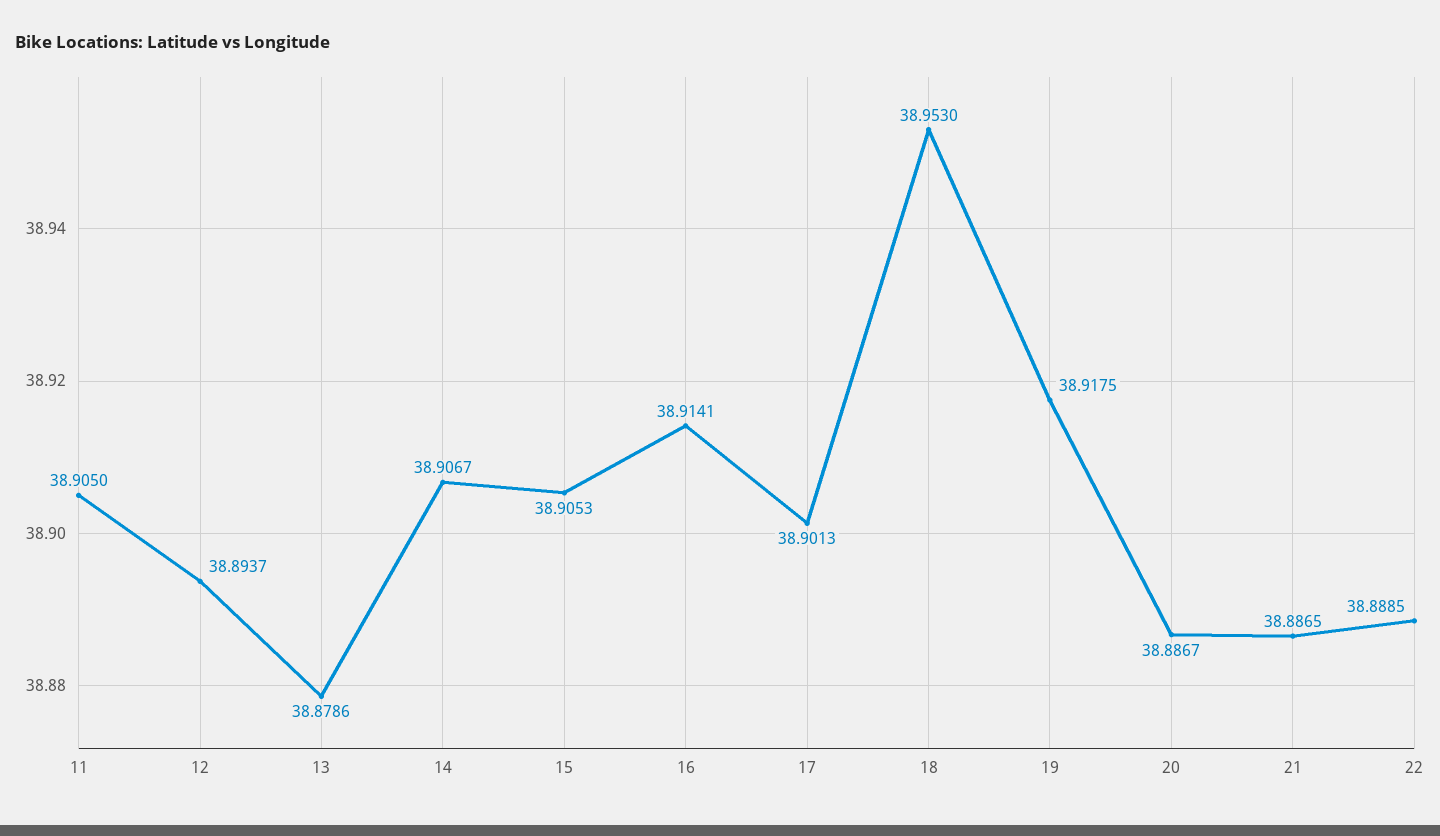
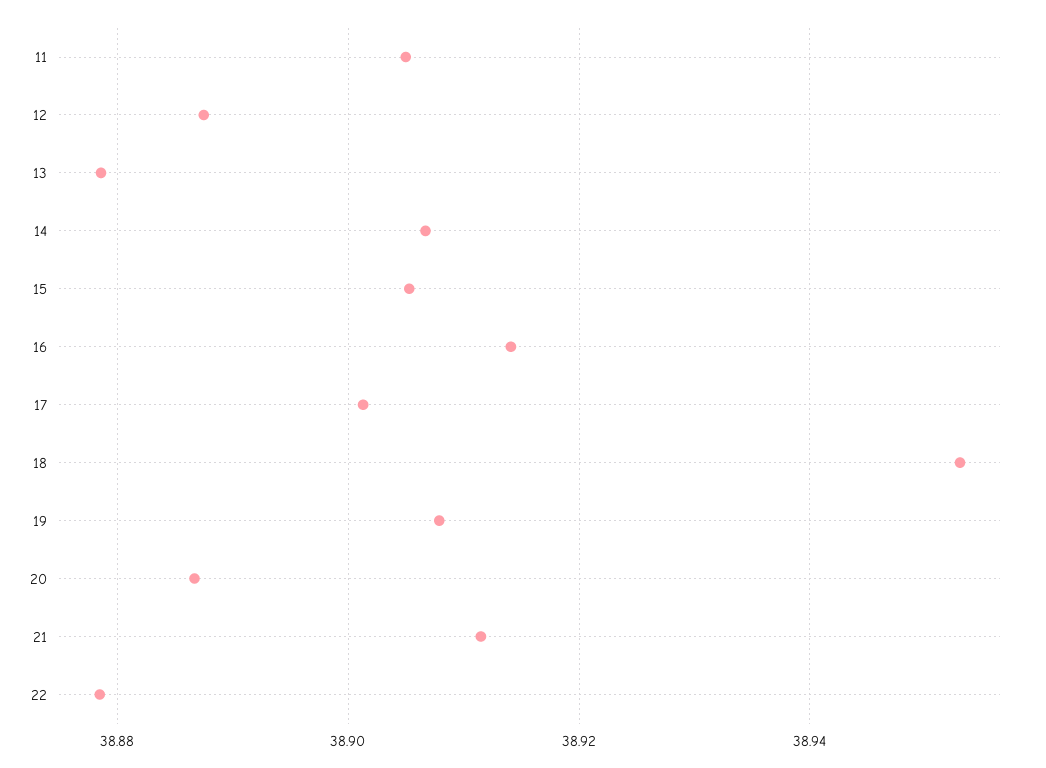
12: 38.8937 -> 38.888
19: 38.9175 -> 38.908
21: 38.8865 -> 38.912
22: 38.8885 -> 38.878

